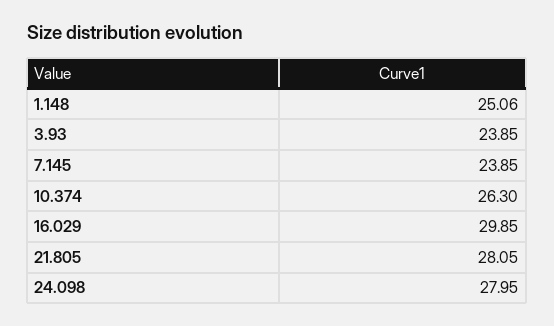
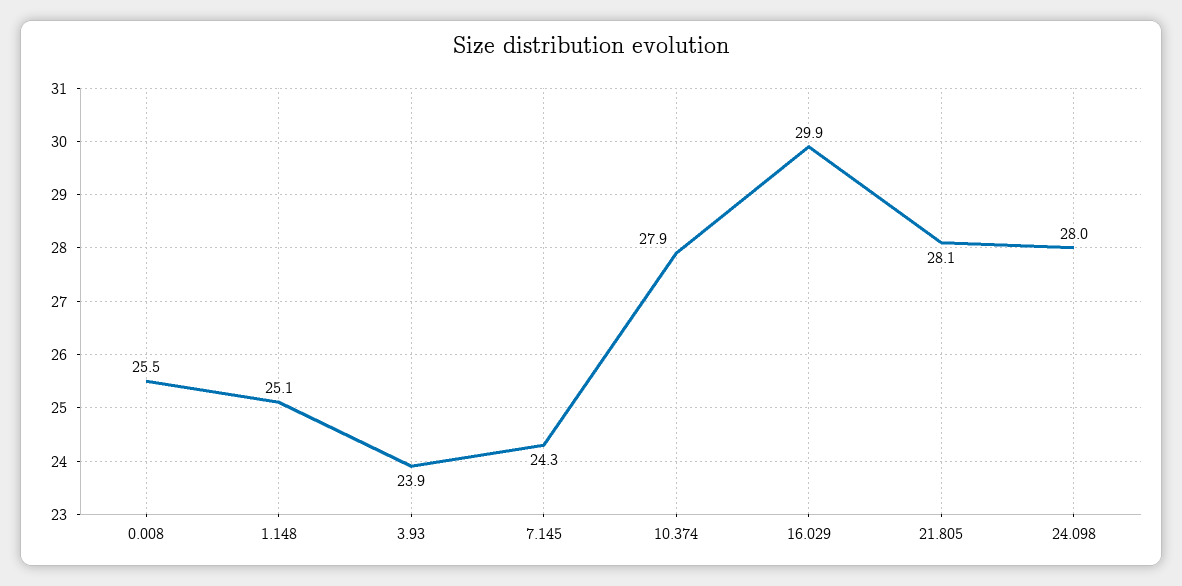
7.145: 23.85 -> 24.3
10.374: 26.3 -> 27.9
0.008: none -> 25.5

